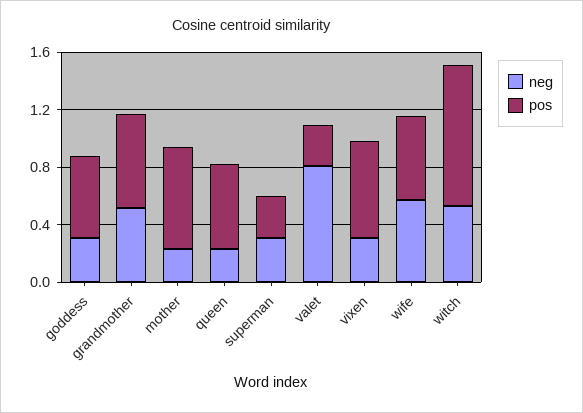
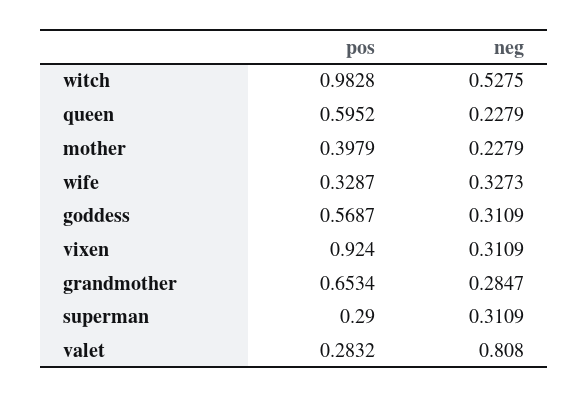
neg, grandmother: 0.5 -> 0.2847
pos, mother: 0.7 -> 0.3979
pos, vixen: 0.7 -> 0.924
neg, wife: 0.6 -> 0.3273
pos, wife: 0.6 -> 0.3287

